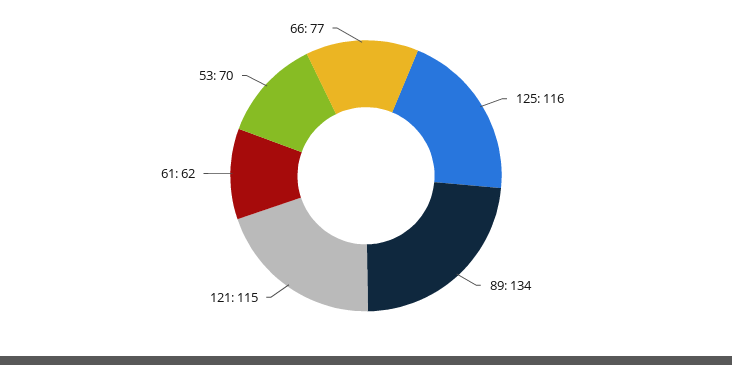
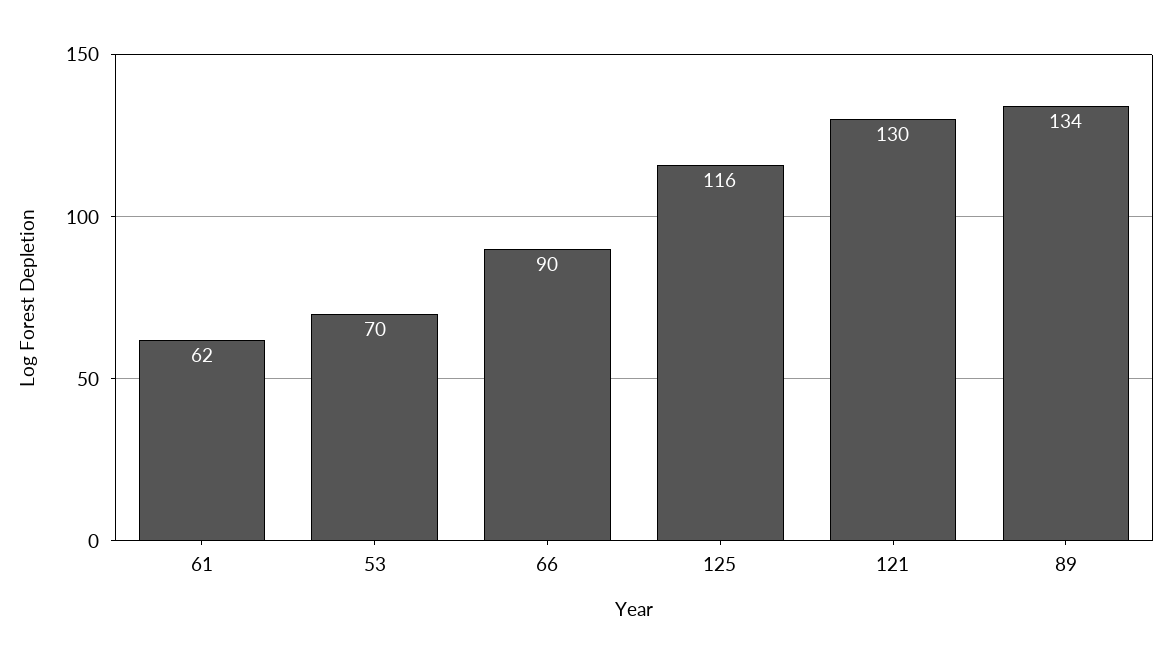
121: 115 -> 130
66: 77 -> 90

